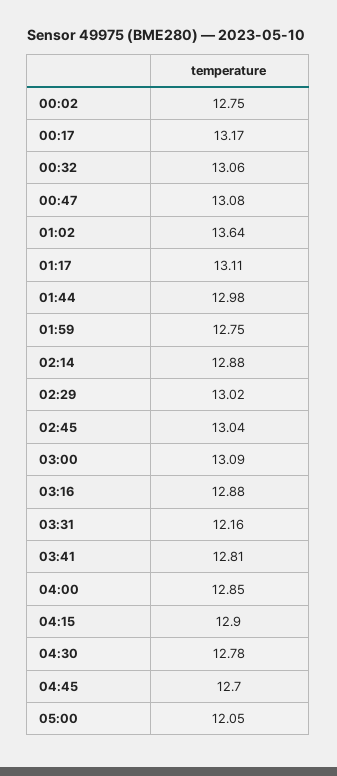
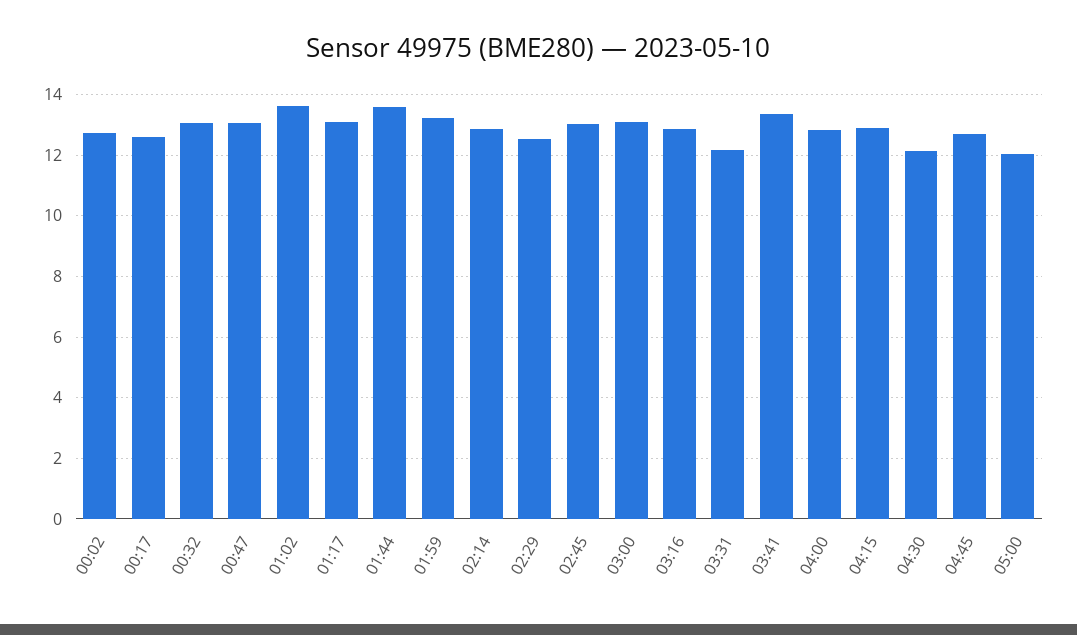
00:17: 13.17 -> 12.6
01:44: 12.98 -> 13.6
01:59: 12.75 -> 13.2
02:29: 13.02 -> 12.6
03:41: 12.81 -> 13.4
04:30: 12.78 -> 12.2

